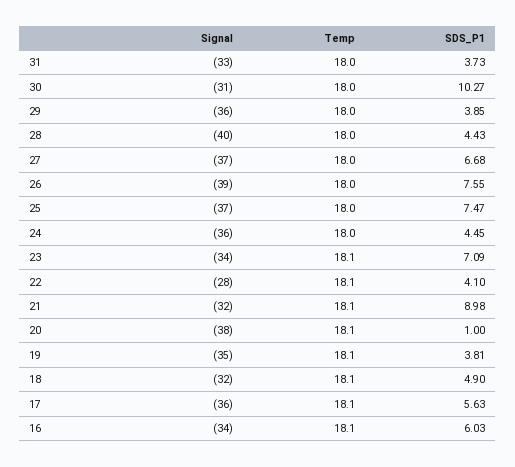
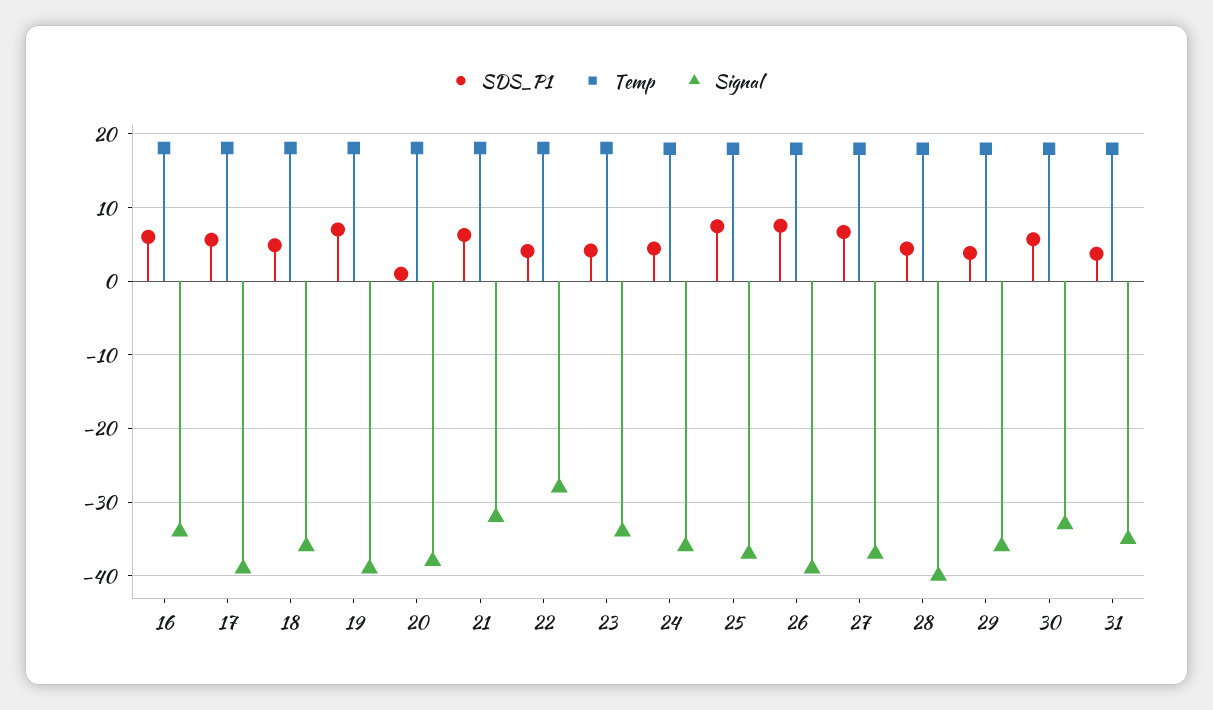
Signal, 31: -33 -> -35
Signal, 30: -31 -> -33
SDS_P1, 30: 10.27 -> 6
SDS_P1, 23: 7.09 -> 4
SDS_P1, 21: 8.98 -> 6
Signal, 19: -35 -> -39
SDS_P1, 19: 3.81 -> 7
Signal, 18: -32 -> -36
Signal, 17: -36 -> -39

